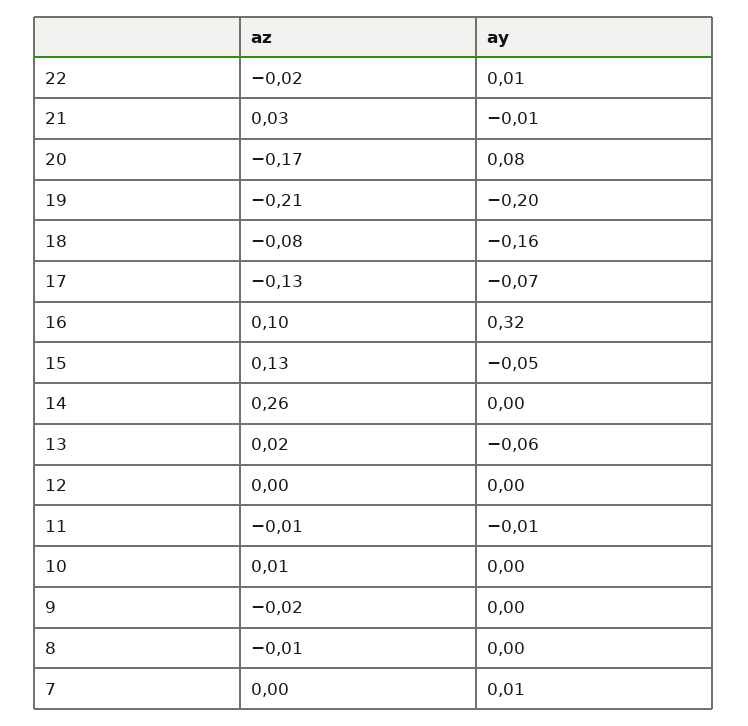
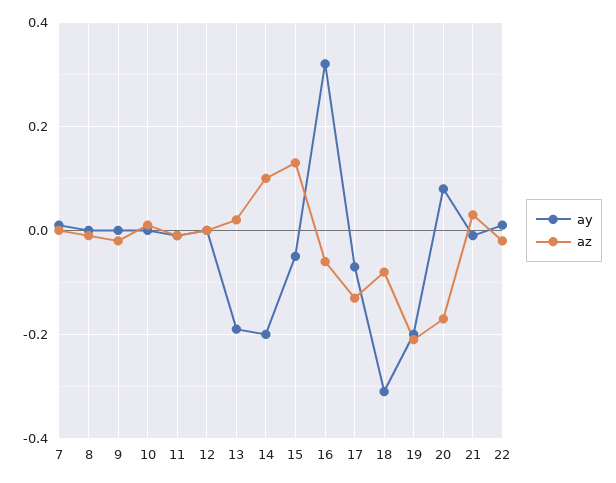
ay, 18: -0.16 -> -0.3
az, 16: 0.1 -> -0.05
az, 14: 0.26 -> 0.1
ay, 14: 0 -> -0.2
ay, 13: -0.06 -> -0.2

